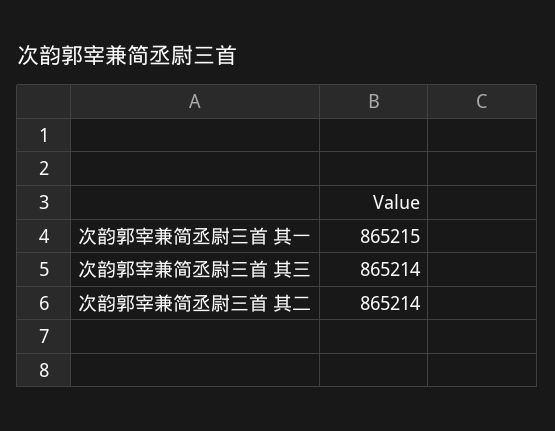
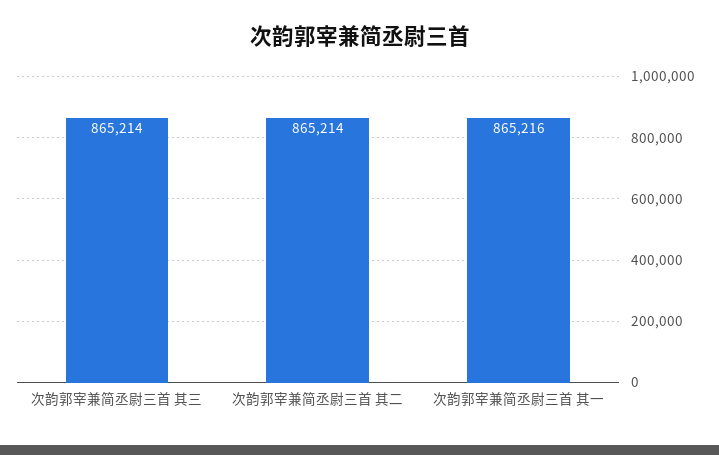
次韵郭宰兼简丞尉三首 其一: 865215 -> 865216

